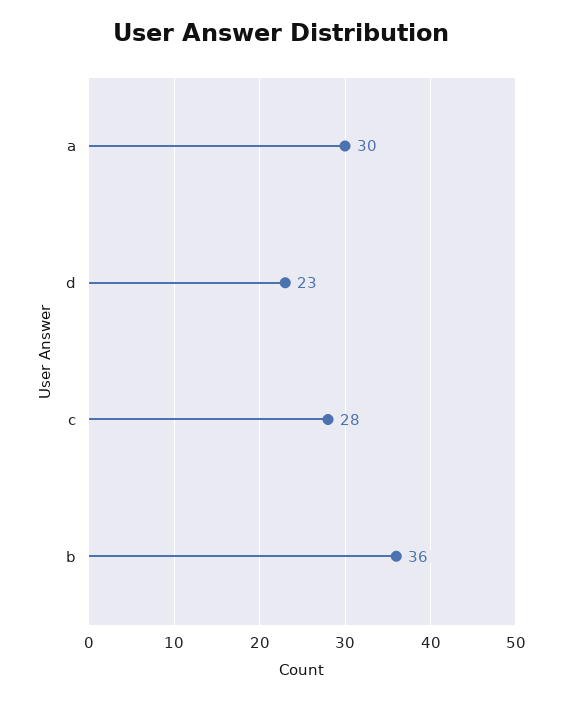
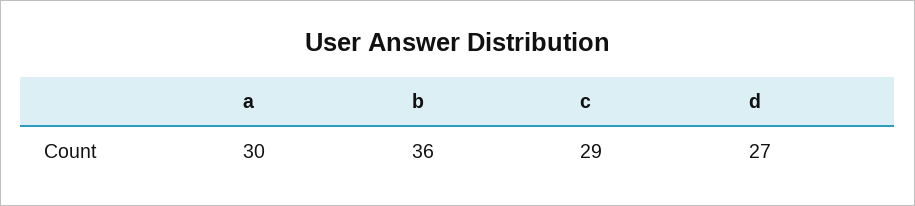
d: 23 -> 27
c: 28 -> 29

